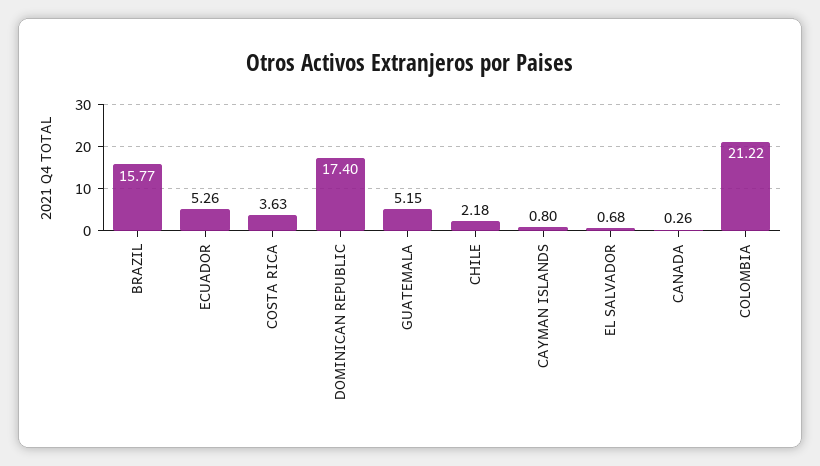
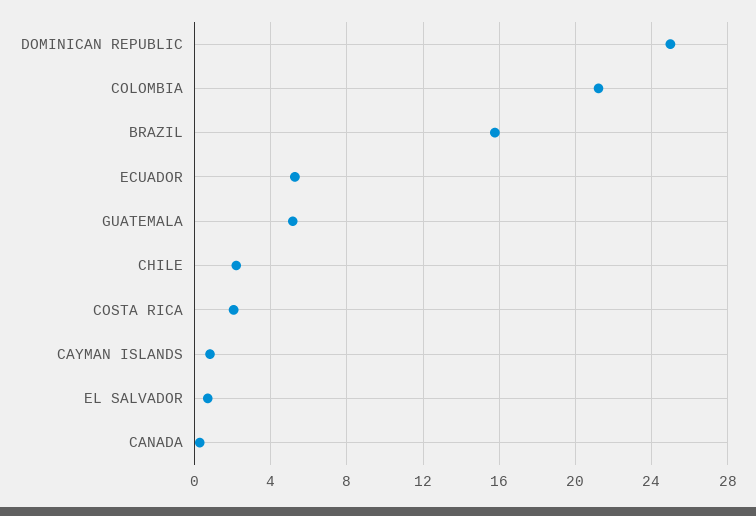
COSTA RICA: 3.63 -> 2
DOMINICAN REPUBLIC: 17.4 -> 25

